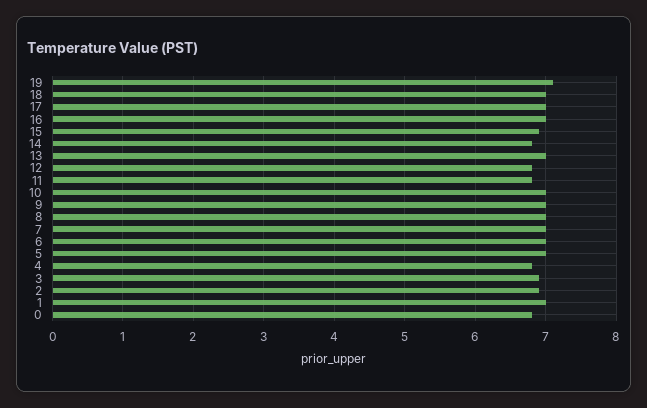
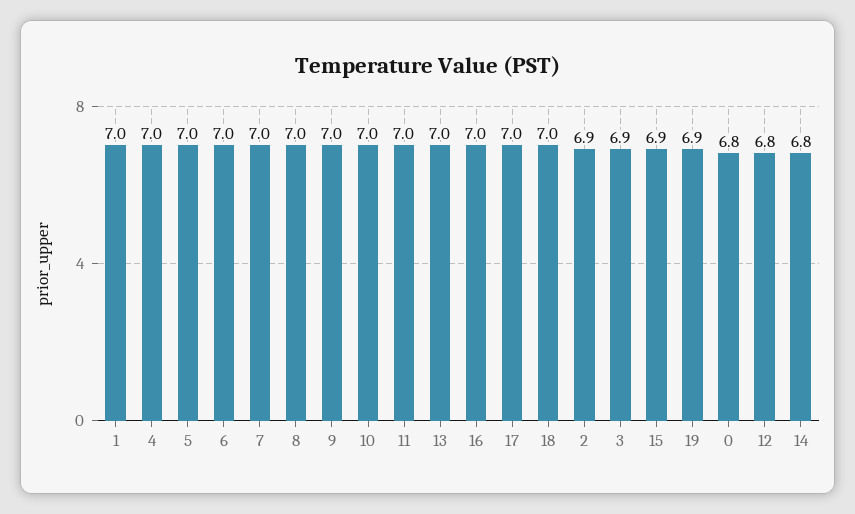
19: 7.1 -> 6.9
11: 6.8 -> 7
4: 6.8 -> 7

